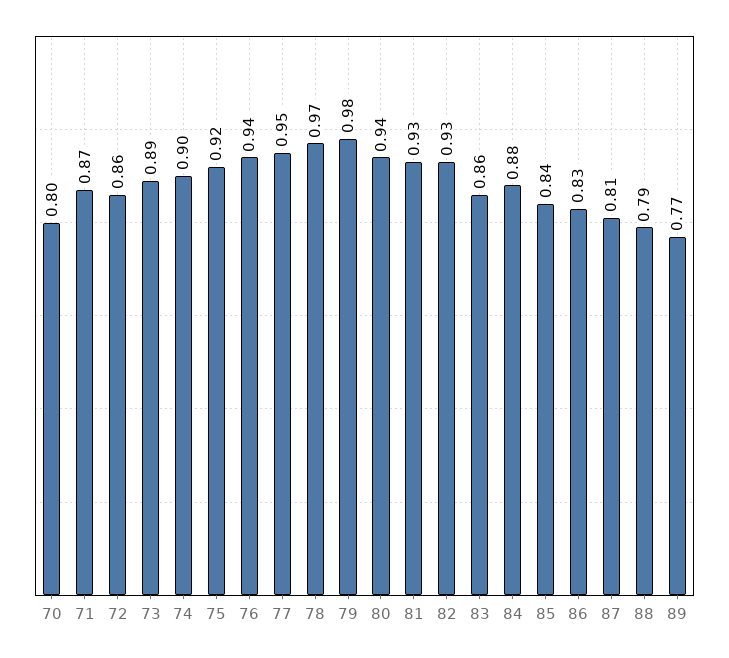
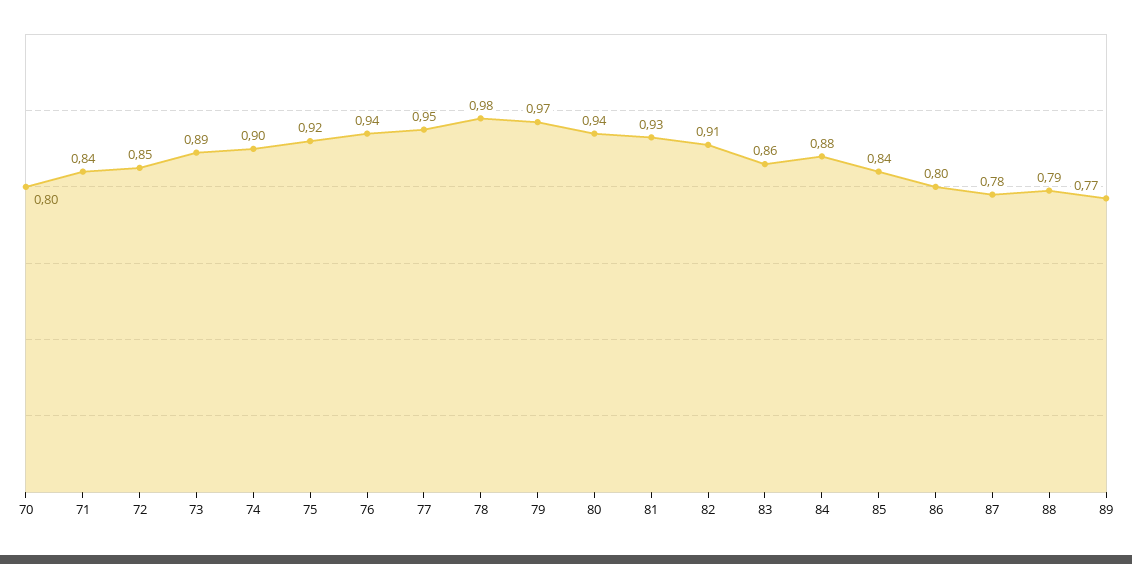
71: 0.87 -> 0.84
72: 0.86 -> 0.85
78: 0.97 -> 0.98
79: 0.98 -> 0.97
82: 0.93 -> 0.91
86: 0.83 -> 0.8
87: 0.81 -> 0.78

